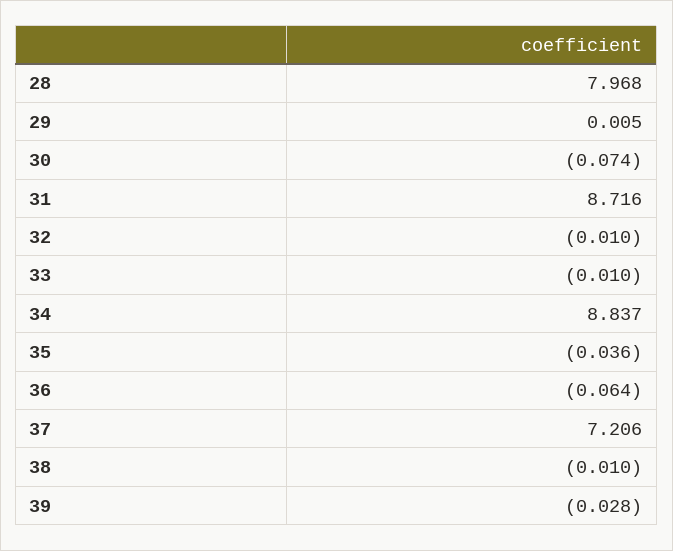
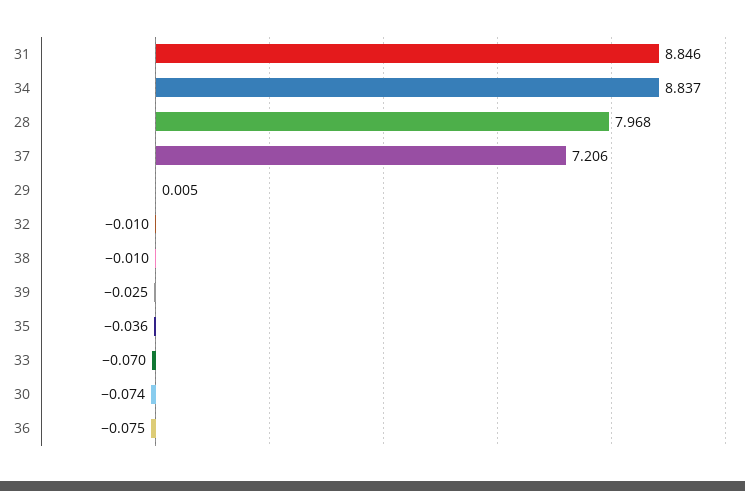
31: 8.716 -> 8.846
33: -0.01 -> -0.07
36: -0.064 -> -0.075
39: -0.028 -> -0.025

